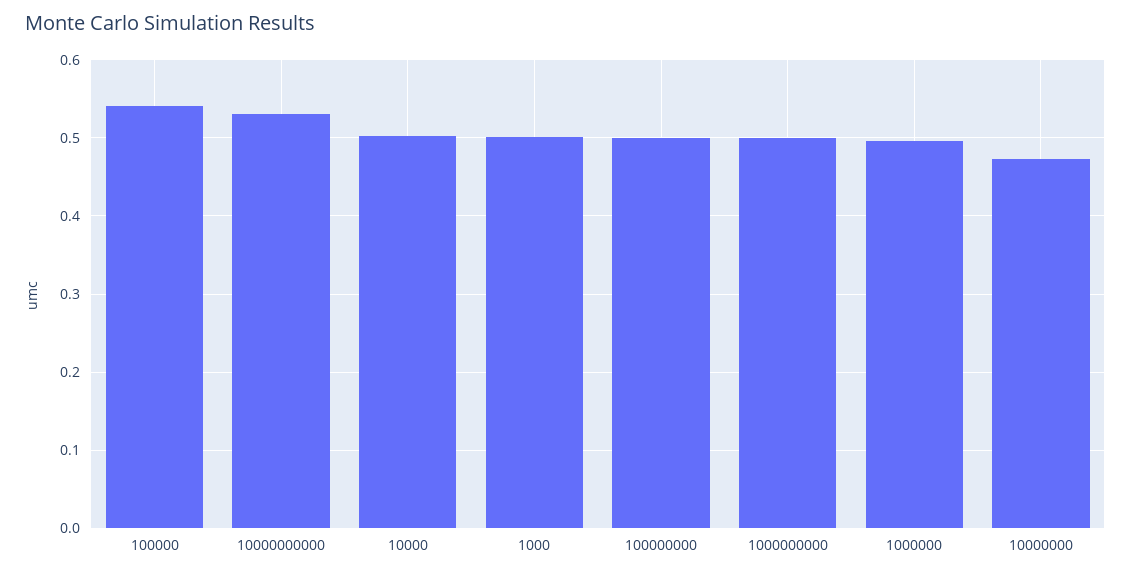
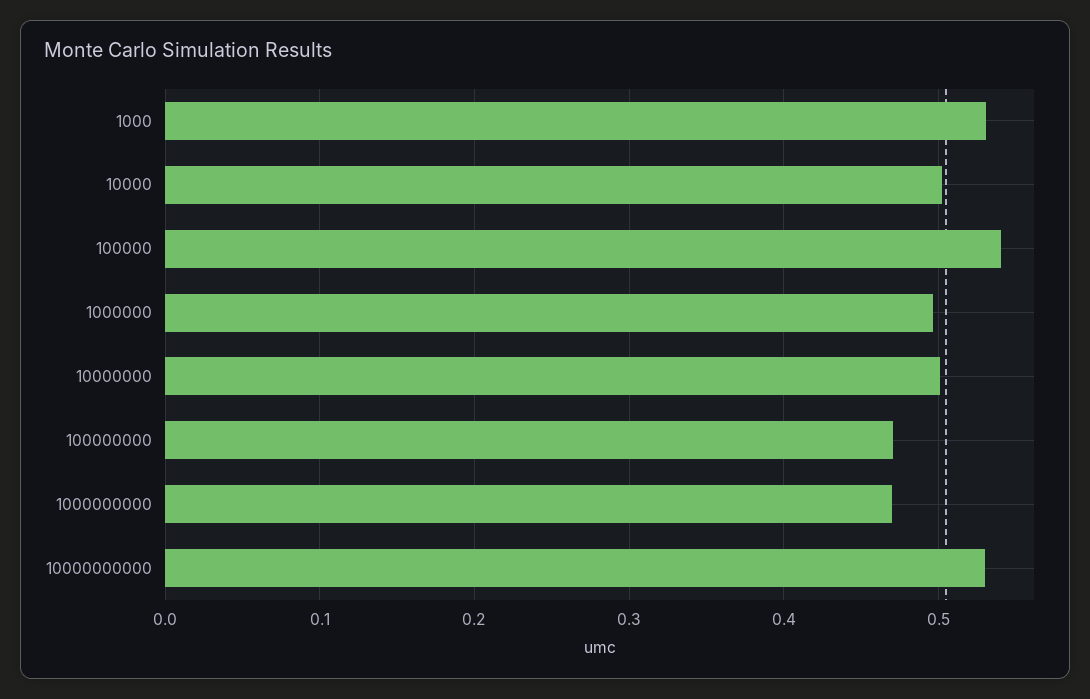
1000: 0.5 -> 0.53
100000000: 0.5 -> 0.47
1000000000: 0.5 -> 0.47
10000000: 0.47 -> 0.5

